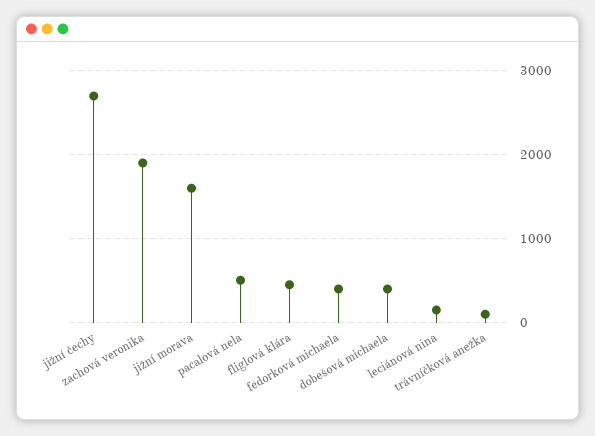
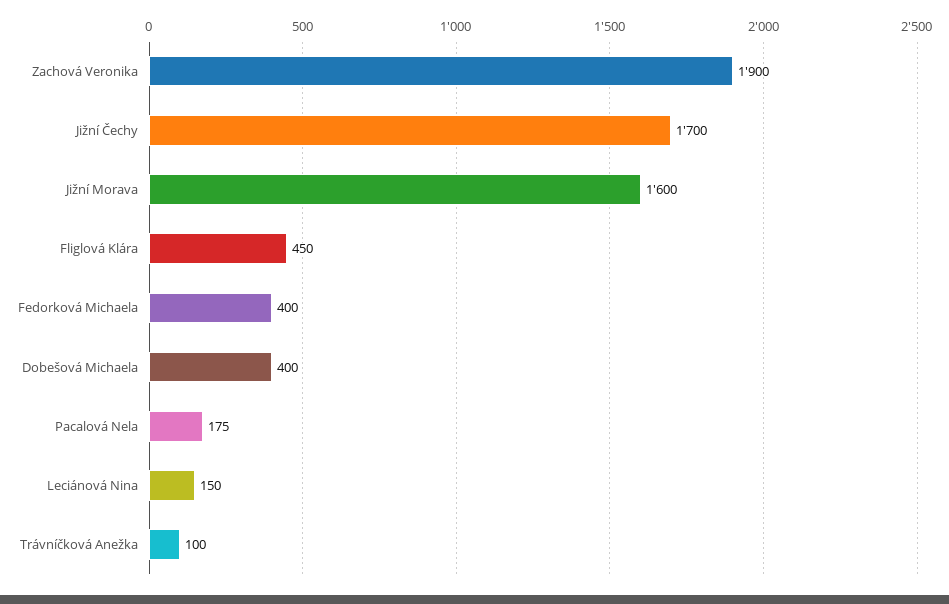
jižní čechy: 2700 -> 1700
pacalová nela: 500 -> 175

